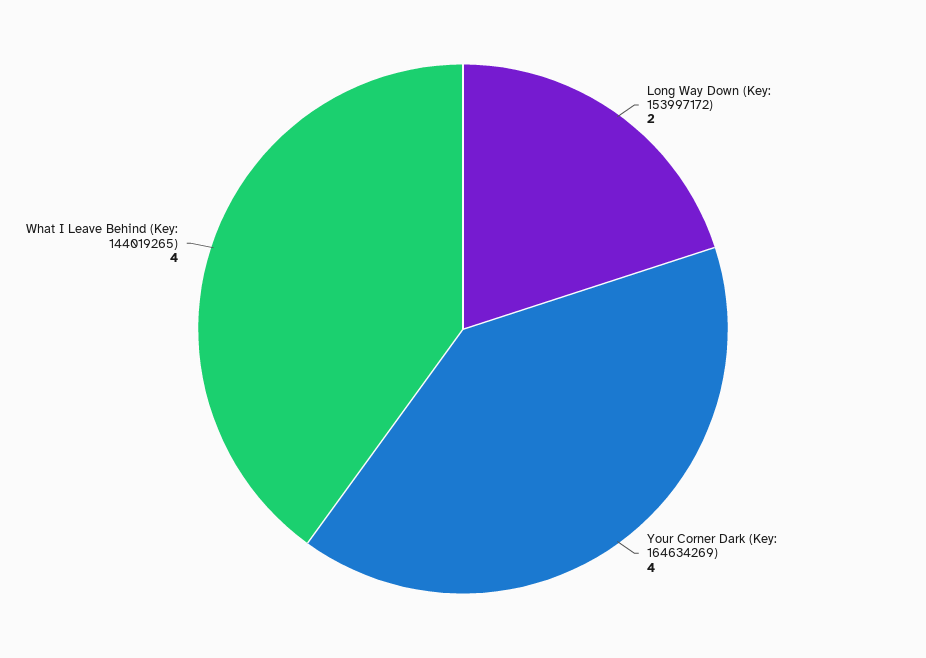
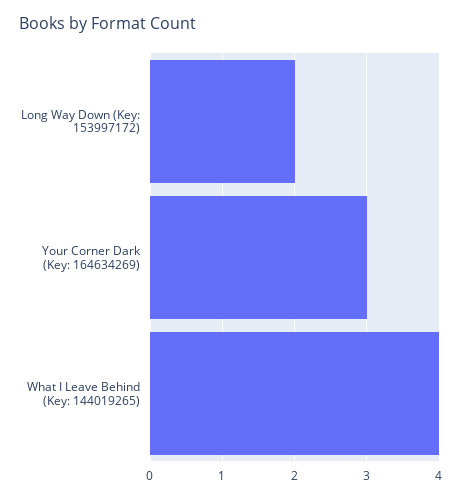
Your Corner Dark (Key: 164634269): 4 -> 3

